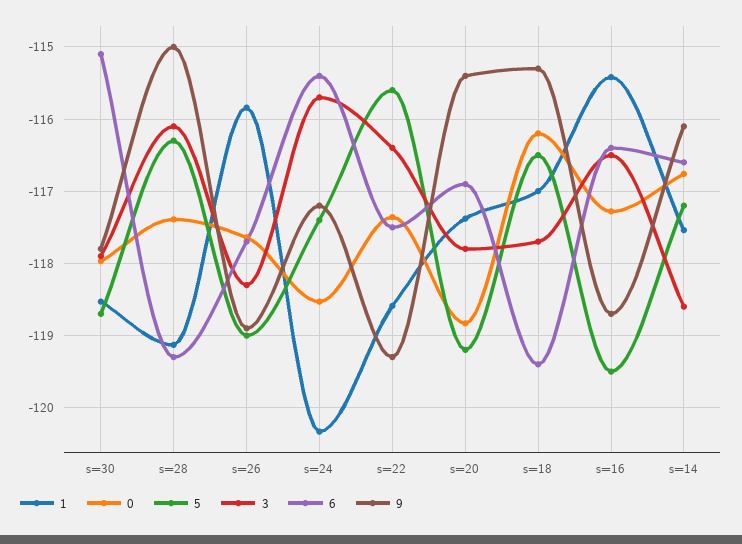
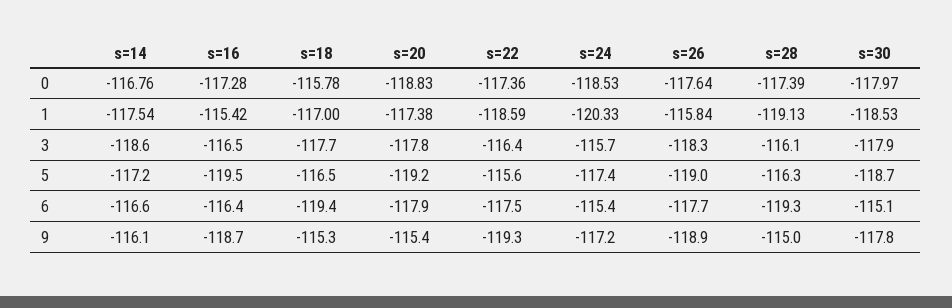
6, s=20: -116.9 -> -117.9
0, s=18: -116.2 -> -115.78

